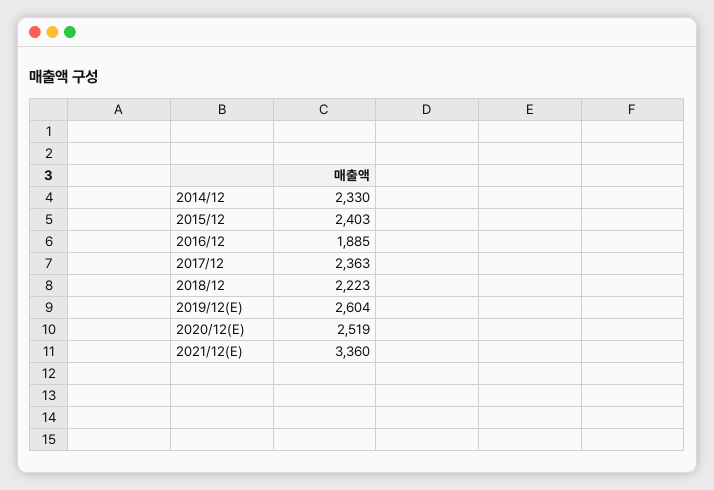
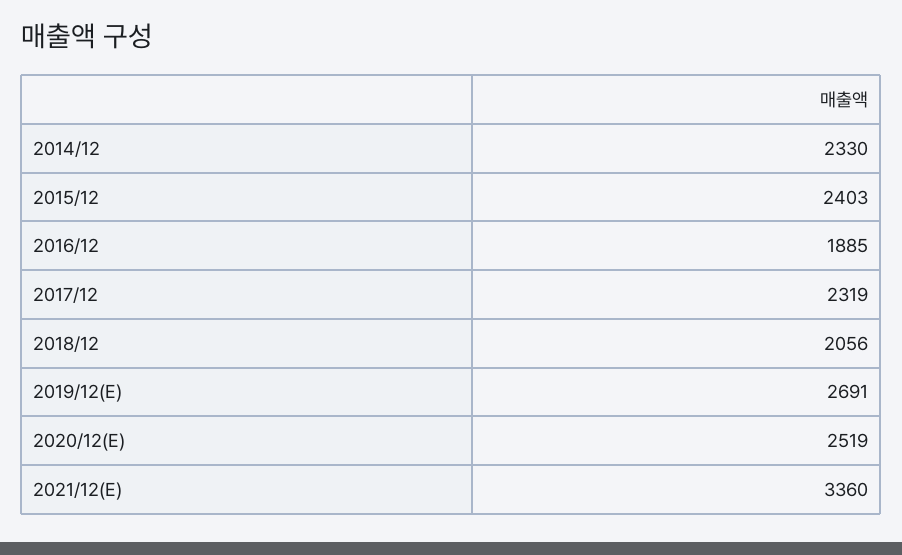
2017/12: 2363 -> 2319
2018/12: 2223 -> 2056
2019/12(E): 2604 -> 2691

